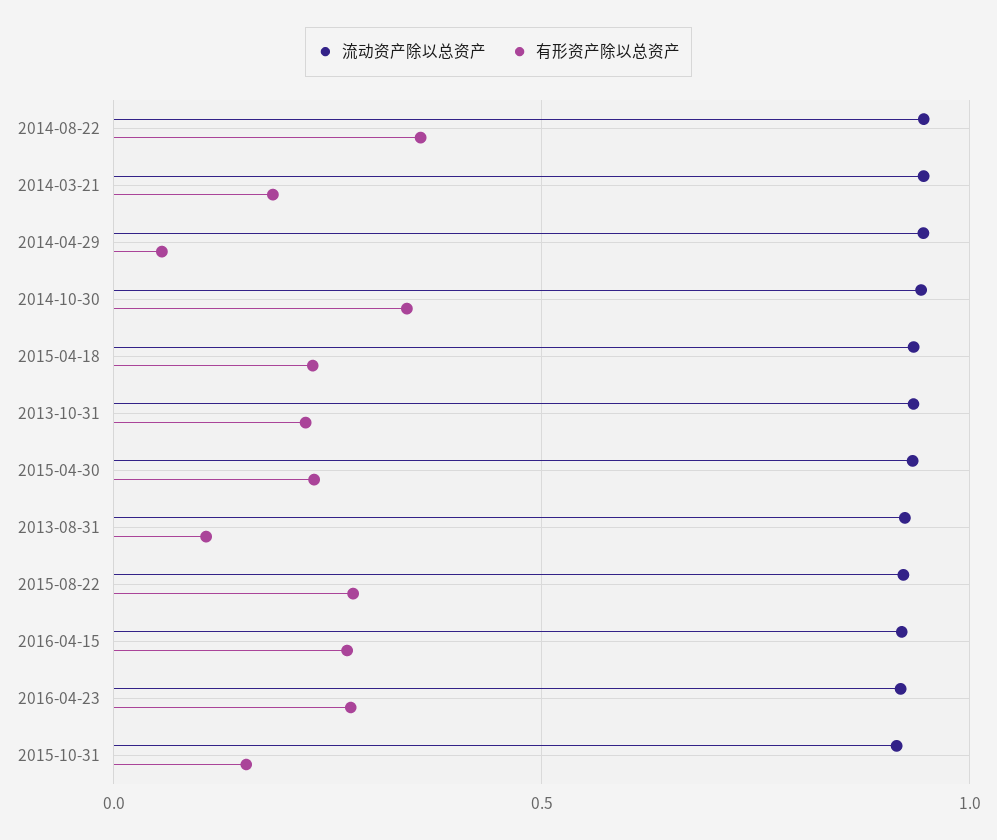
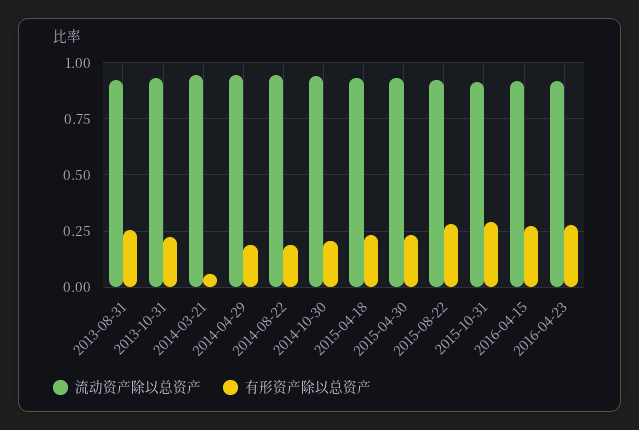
有形资产除以总资产, 2014-08-22: 0.35 -> 0.2
有形资产除以总资产, 2014-03-21: 0.2 -> 0.05
有形资产除以总资产, 2014-04-29: 0.05 -> 0.2
有形资产除以总资产, 2014-10-30: 0.35 -> 0.2
有形资产除以总资产, 2013-08-31: 0.1 -> 0.25
有形资产除以总资产, 2015-10-31: 0.15 -> 0.3

